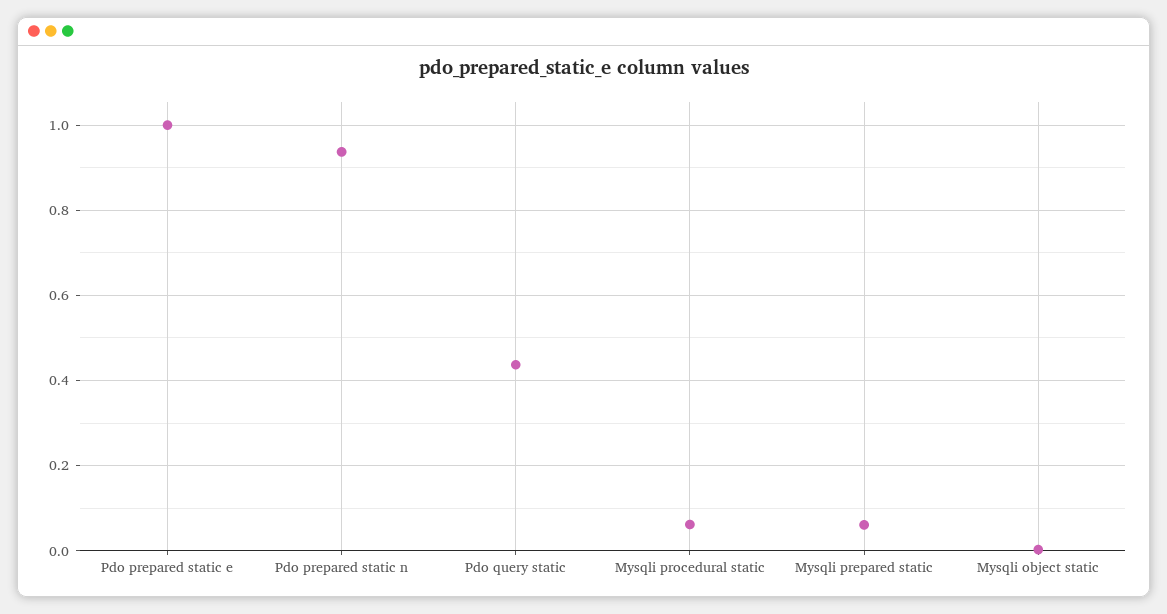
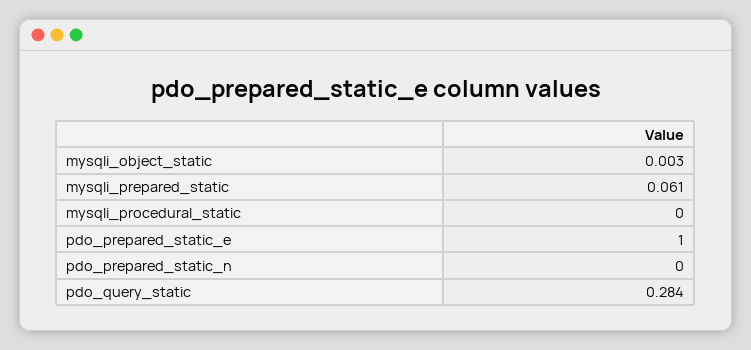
Pdo prepared static n: 0.94 -> 0
Pdo query static: 0.44 -> 0.284
Mysqli procedural static: 0.06 -> 0

